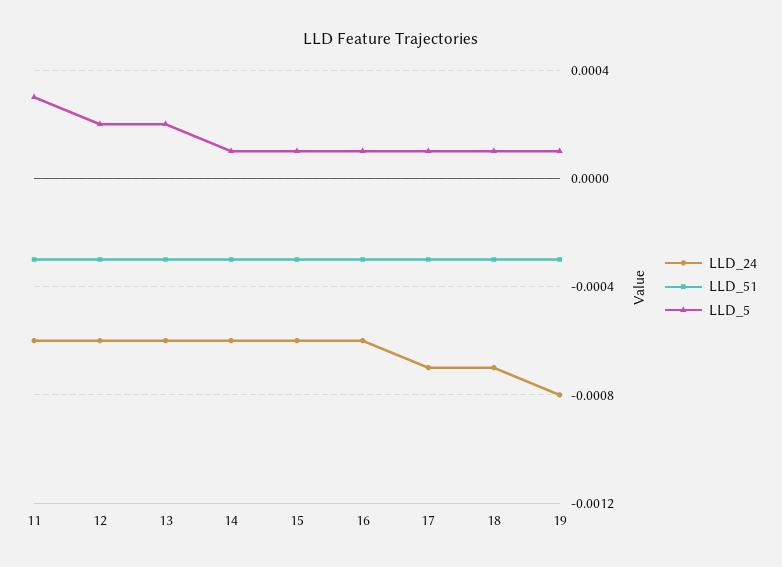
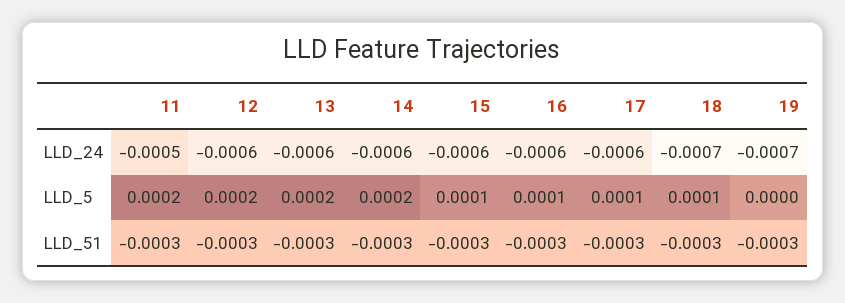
LLD_24, 11: -0.0006 -> -0.0005
LLD_5, 11: 0.0003 -> 0.0002
LLD_5, 14: 0.0001 -> 0.0002
LLD_24, 17: -0.0007 -> -0.0006
LLD_24, 19: -0.0008 -> -0.0007
LLD_5, 19: 0.0001 -> 0

